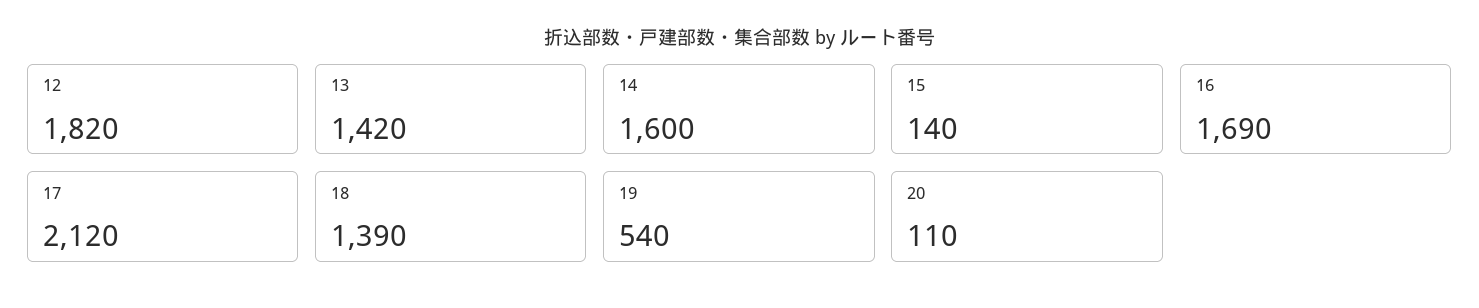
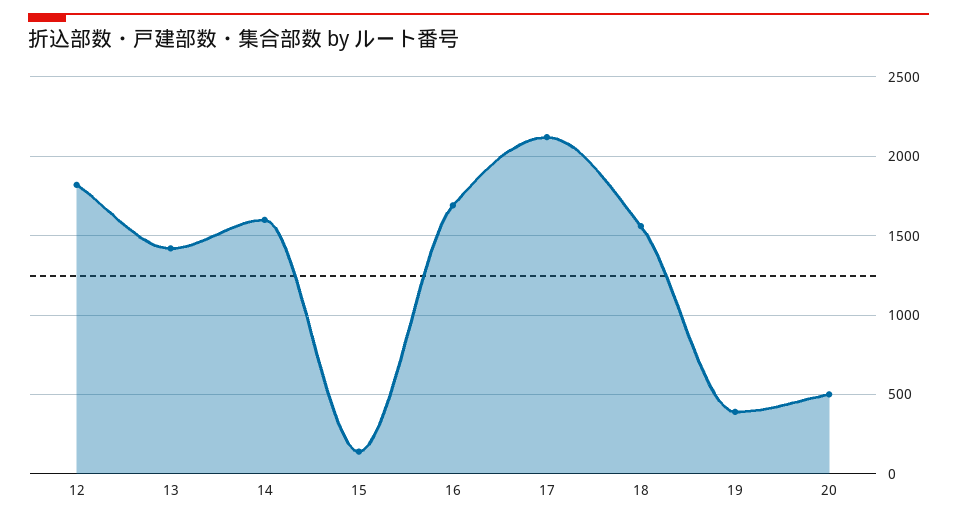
18: 1390 -> 1550
19: 540 -> 400
20: 110 -> 500

